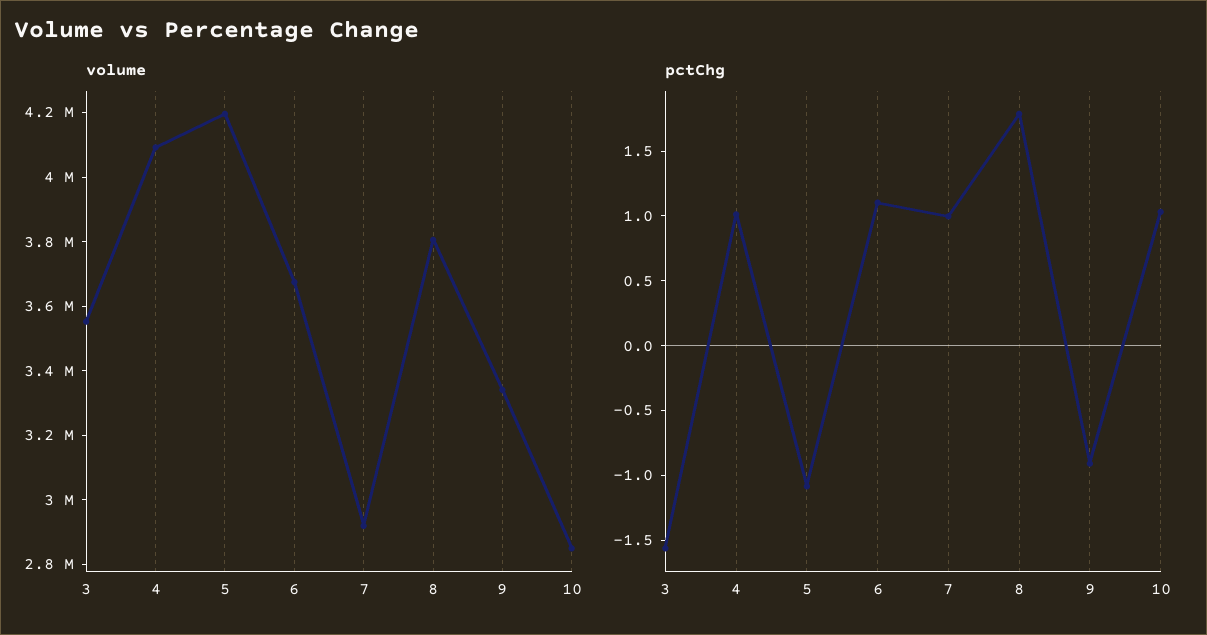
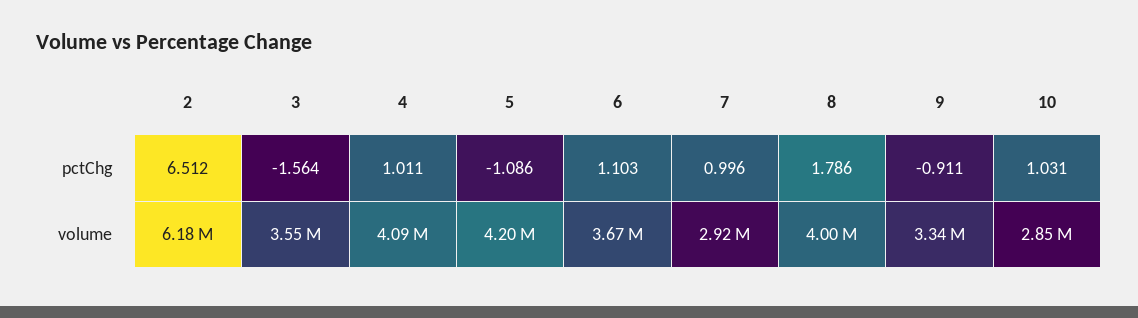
volume, 8: 3800000 -> 4000000
pctChg, 2: none -> 6.512
volume, 2: none -> 6180000

